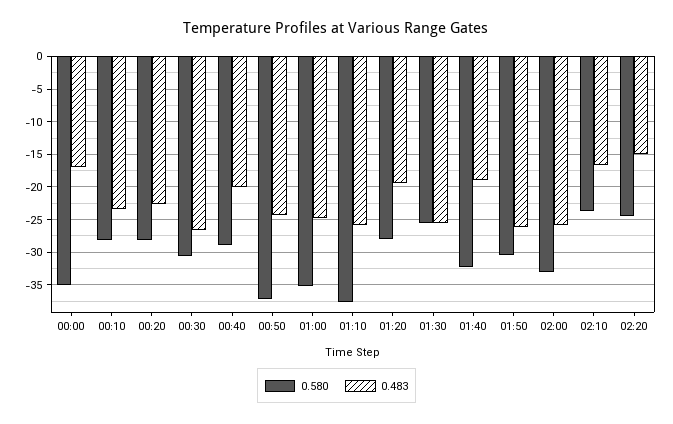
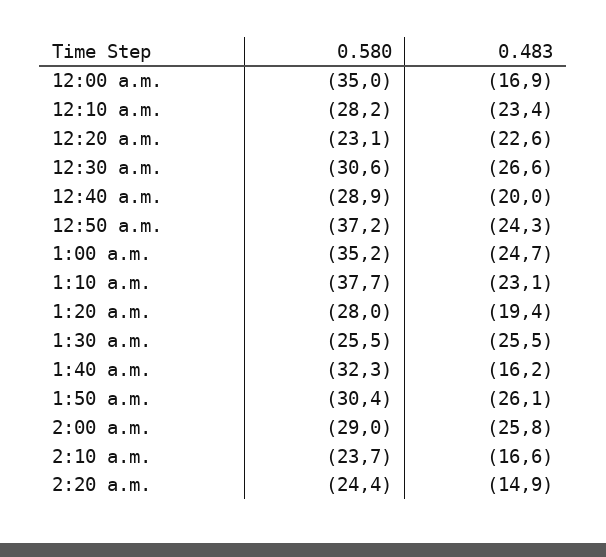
0.580, 00:20: -28 -> -23.1
0.483, 01:10: -26 -> -23.1
0.483, 01:40: -19 -> -16.2
0.580, 02:00: -33 -> -29

